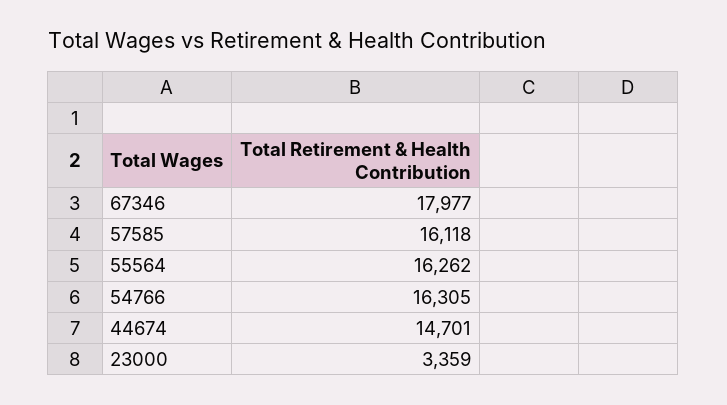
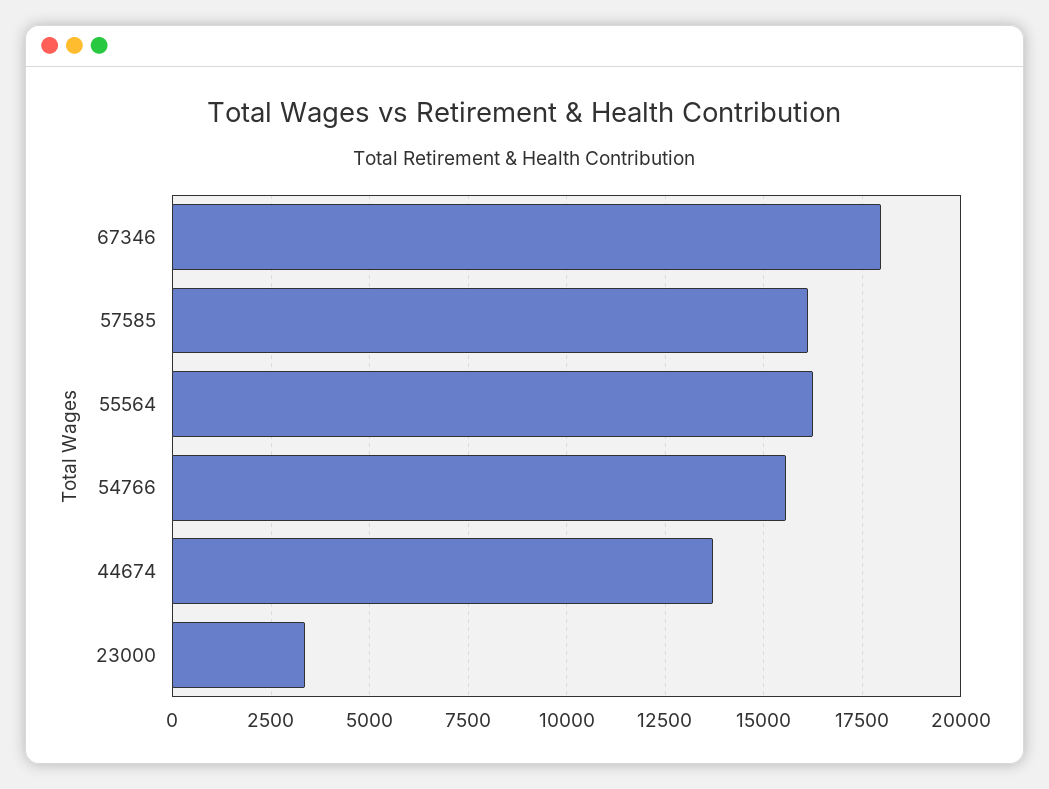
54766: 16305 -> 15500
44674: 14701 -> 13750

